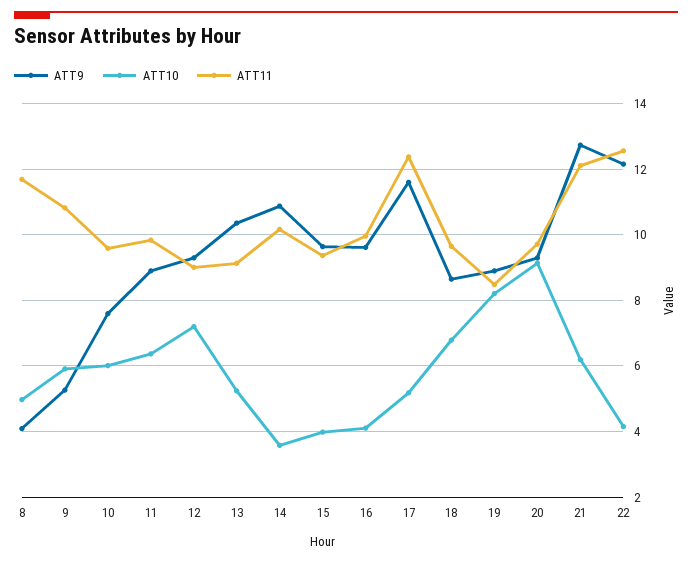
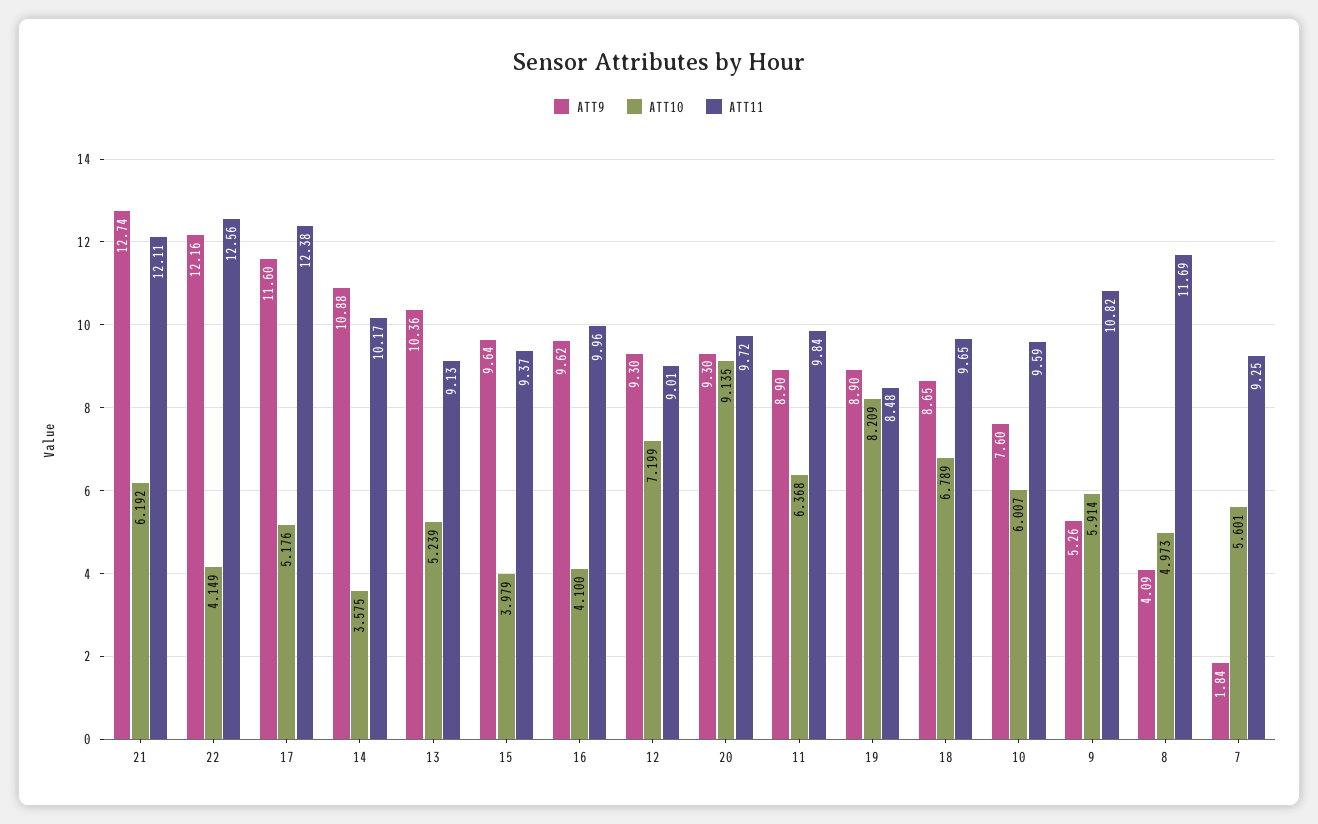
ATT9, 7: none -> 1.84
ATT10, 7: none -> 5.601
ATT11, 7: none -> 9.25

